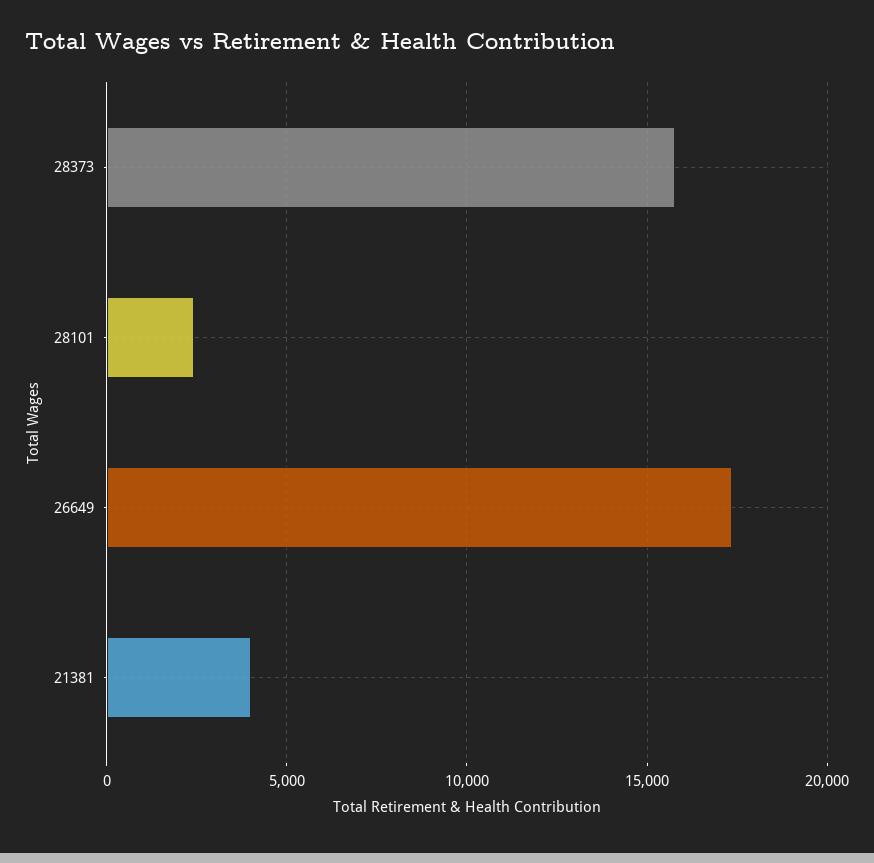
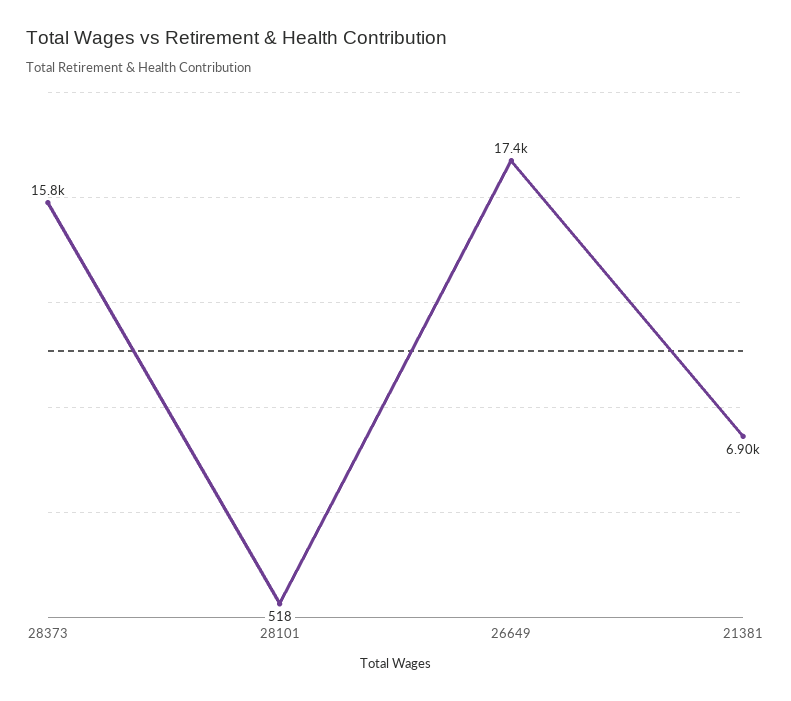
28101: 2500 -> 518
21381: 4000 -> 6900

